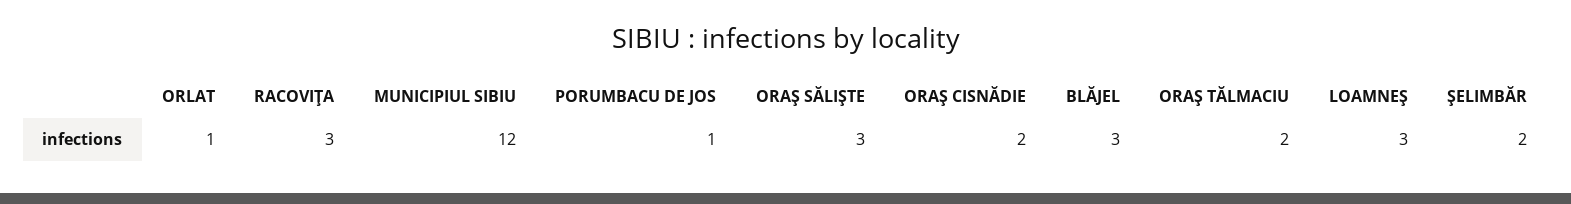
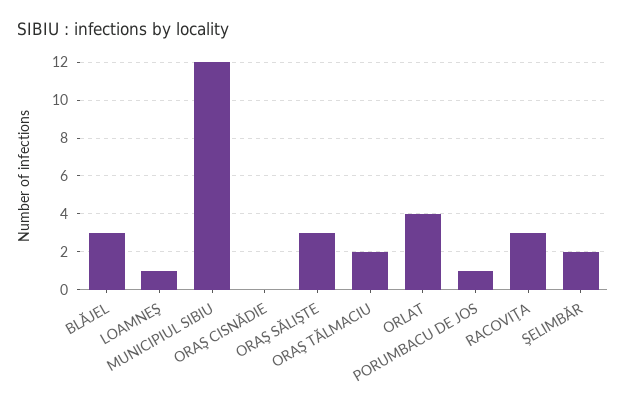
ORLAT: 1 -> 4
ORAŞ CISNĂDIE: 2 -> 0
LOAMNEŞ: 3 -> 1

